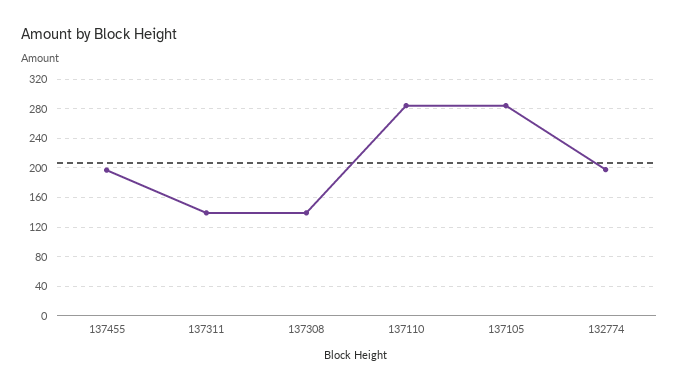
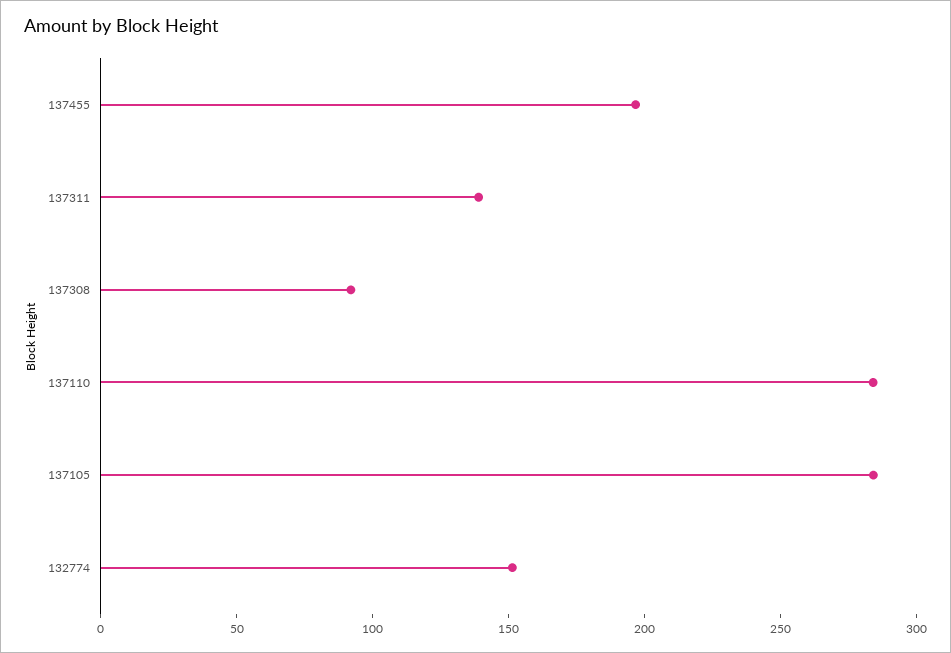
137308: 140 -> 90
132774: 200 -> 150

